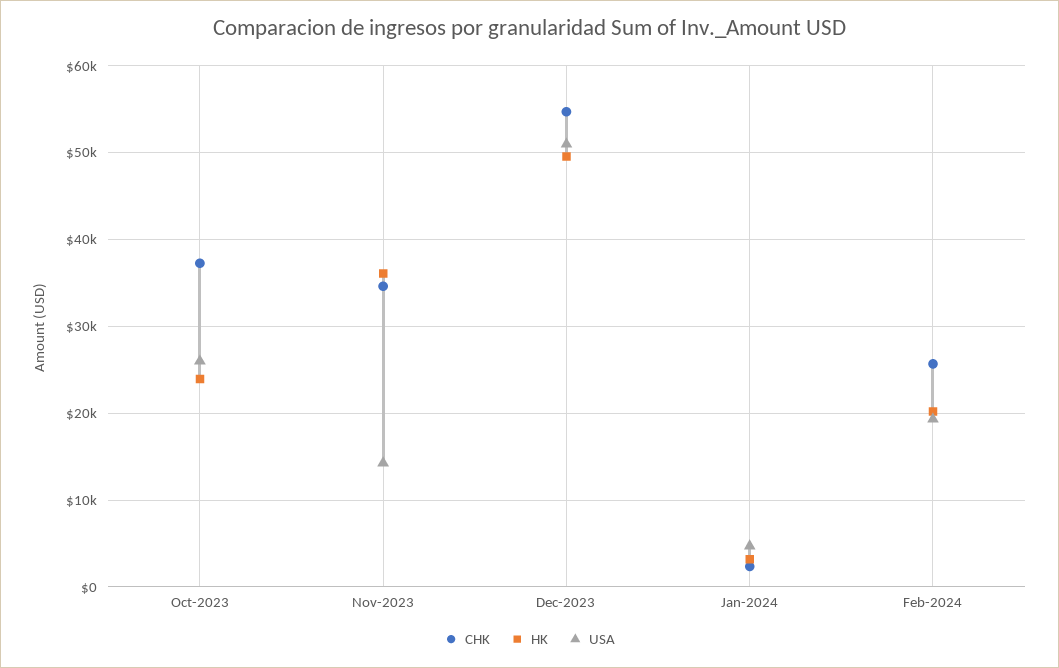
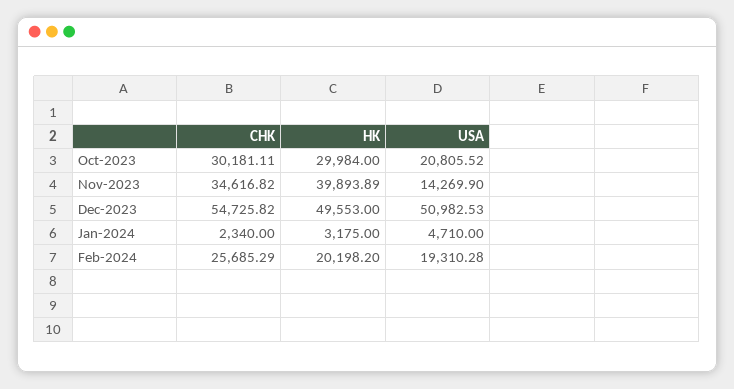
CHK, Oct-2023: 37000 -> 30181.11
HK, Oct-2023: 24000 -> 29984
USA, Oct-2023: 26000 -> 20805.52
HK, Nov-2023: 36000 -> 39893.89

